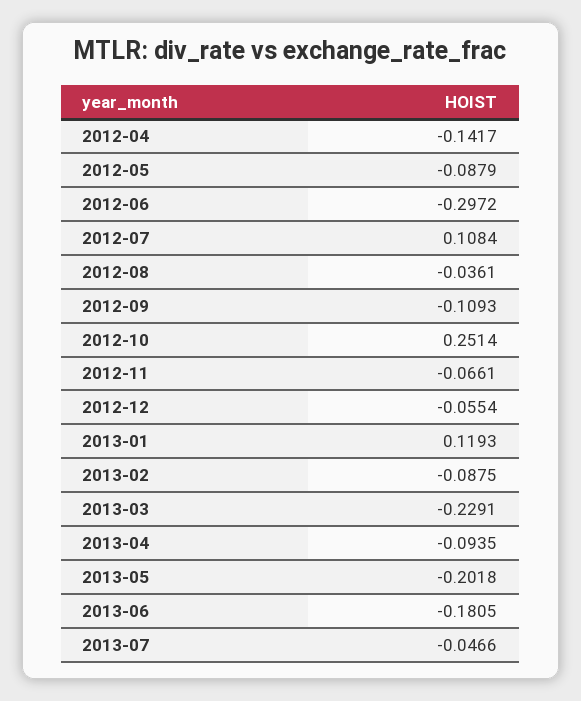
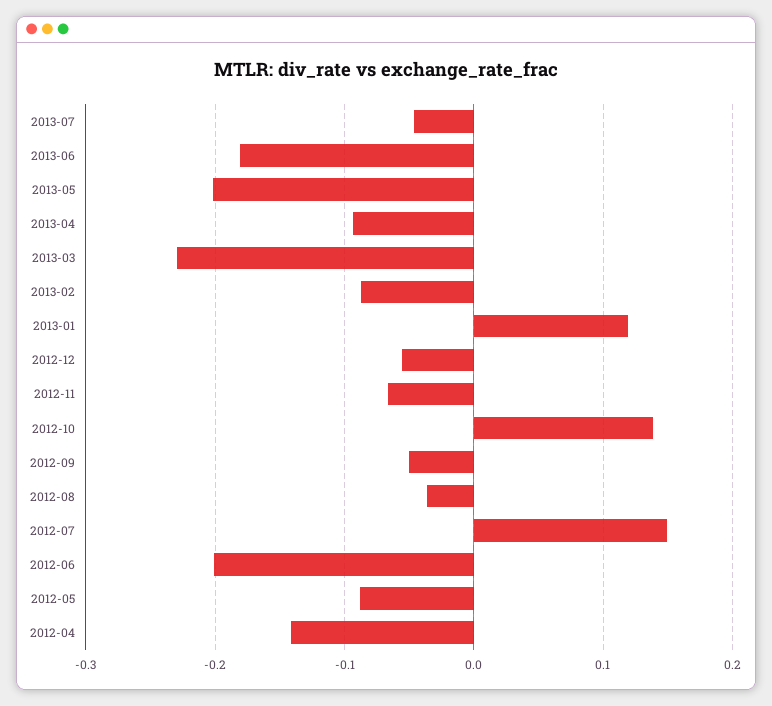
2012-06: -0.2972 -> -0.2
2012-07: 0.1084 -> 0.15
2012-09: -0.1093 -> -0.05
2012-10: 0.2514 -> 0.14

